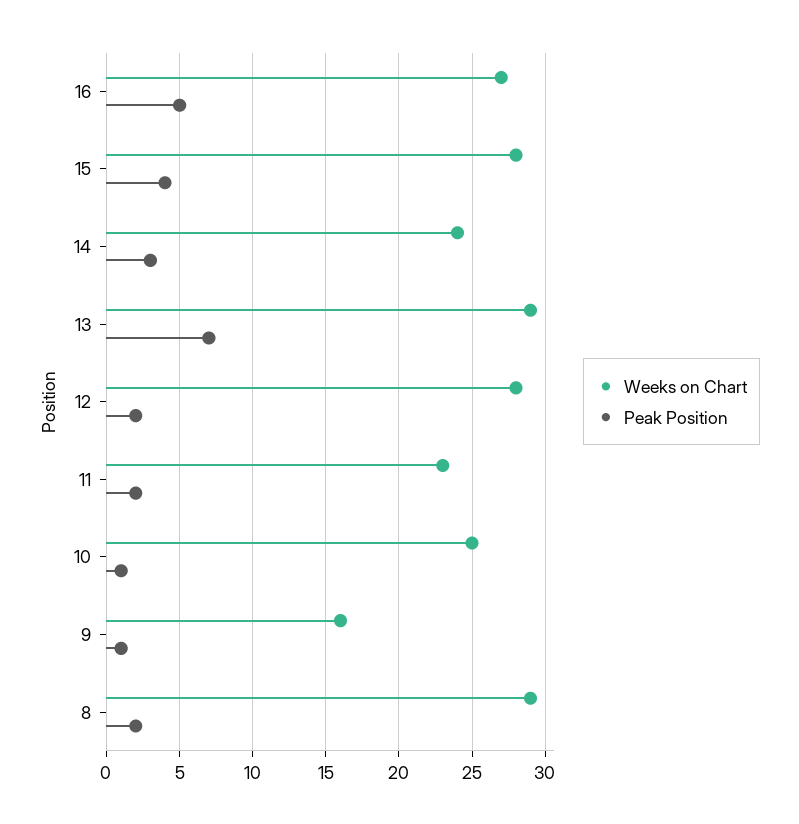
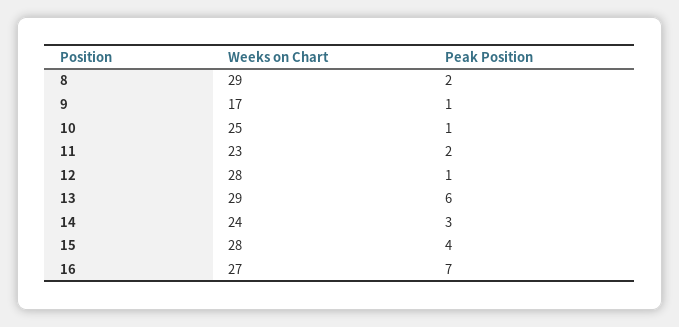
Peak Position, 16: 5 -> 7
Peak Position, 13: 7 -> 6
Peak Position, 12: 2 -> 1
Weeks on Chart, 9: 16 -> 17

